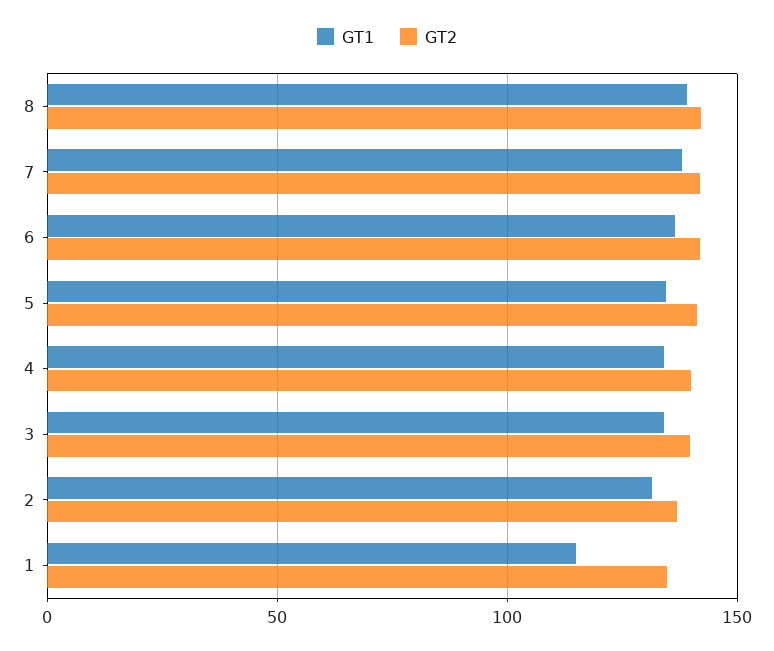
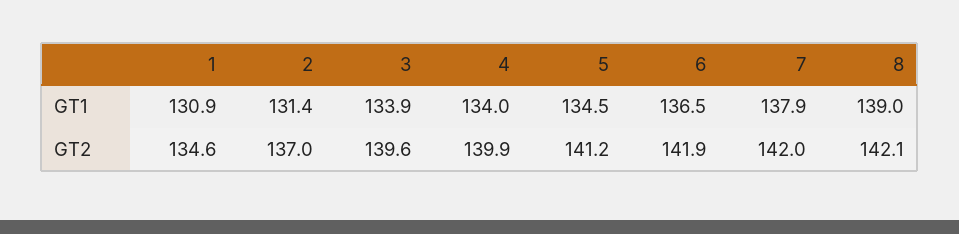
GT1, 1: 115 -> 130.9

